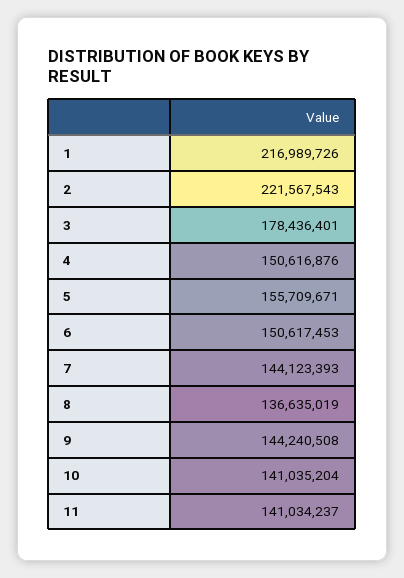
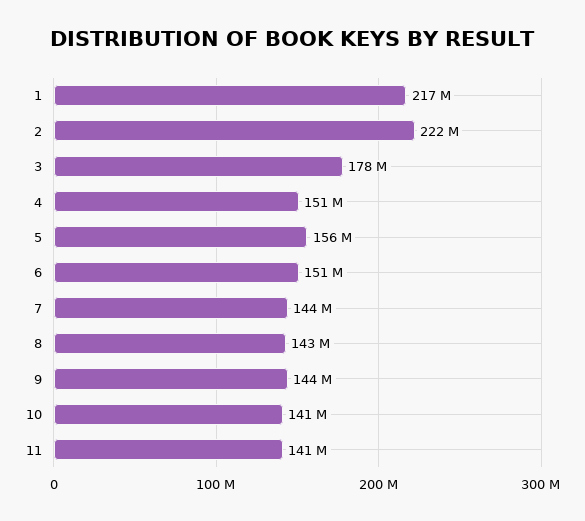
8: 136635019 -> 143000000

